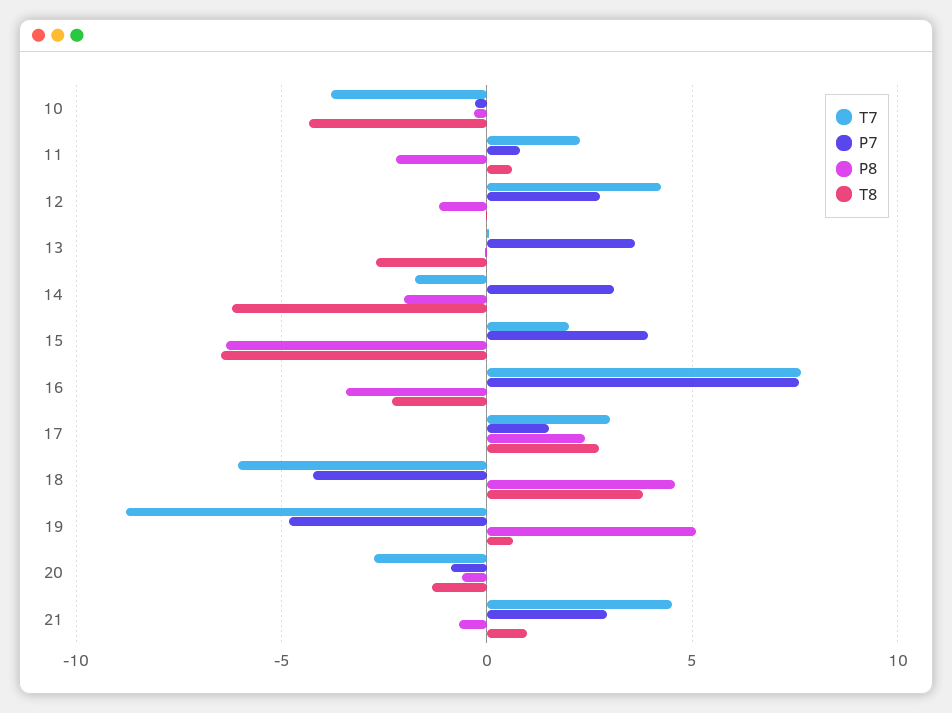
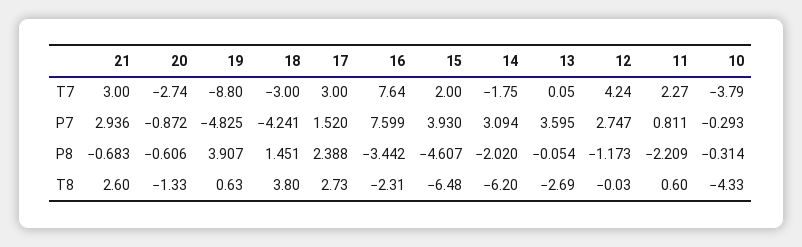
P8, 15: -6.5 -> -4.607
T7, 18: -6 -> -3
P8, 18: 4.5 -> 1.451
P8, 19: 5 -> 3.907
T7, 21: 4.5 -> 3
T8, 21: 1 -> 2.6

